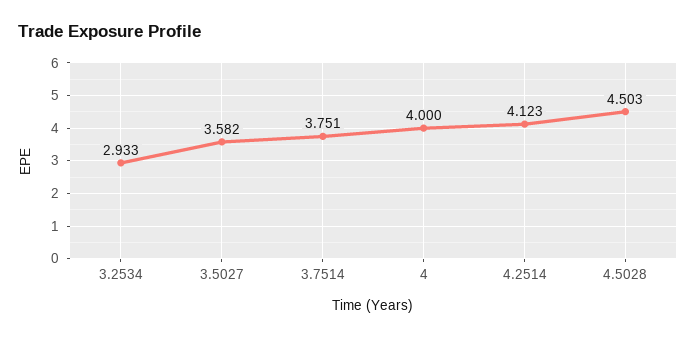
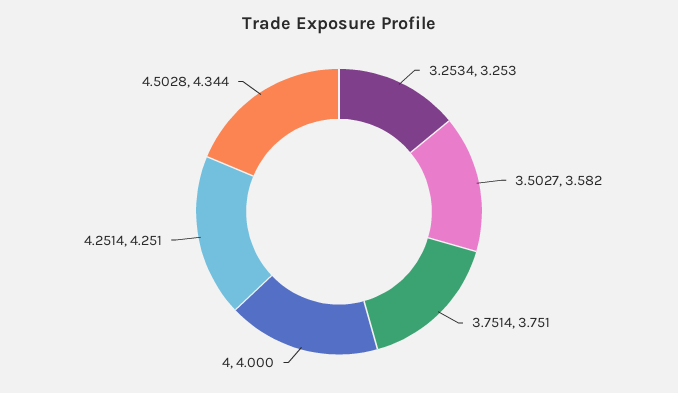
3.2534: 2.933 -> 3.253
4.2514: 4.123 -> 4.251
4.5028: 4.503 -> 4.344

